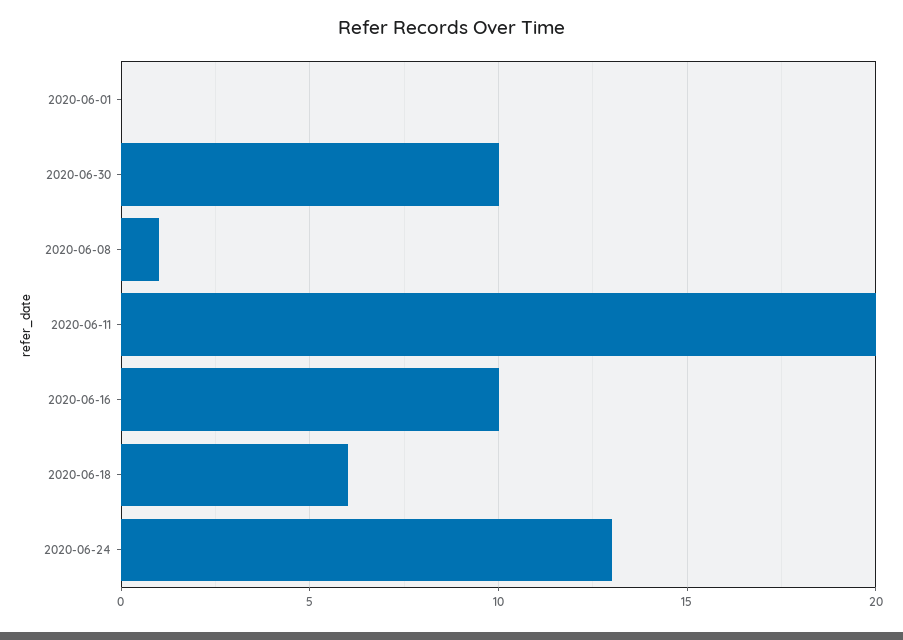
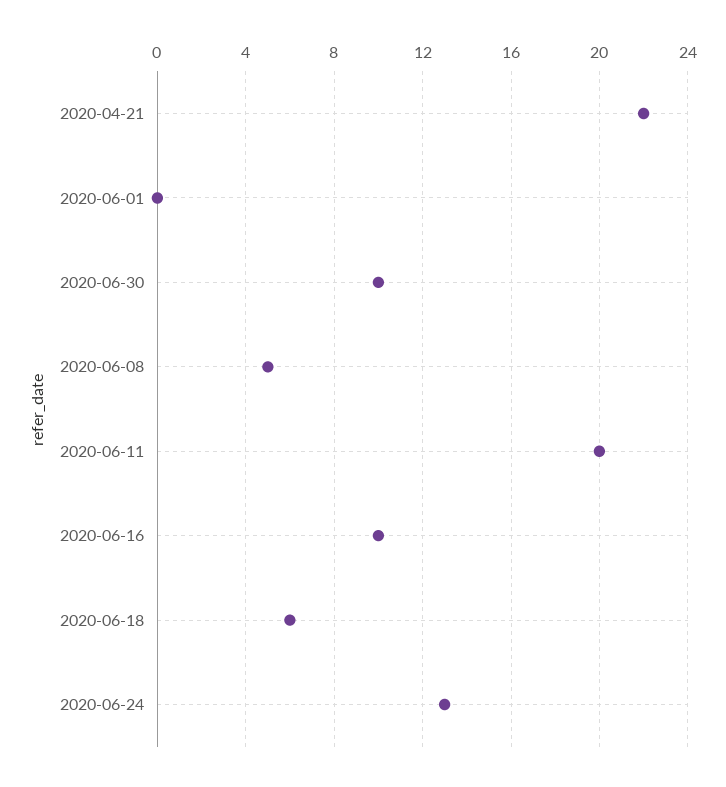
2020-06-08: 1 -> 5
2020-04-21: none -> 22

